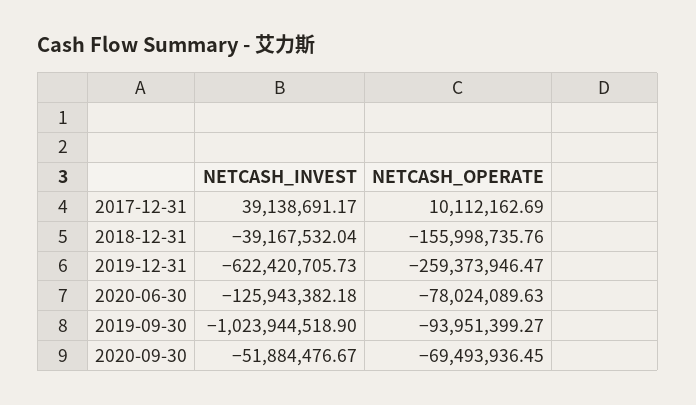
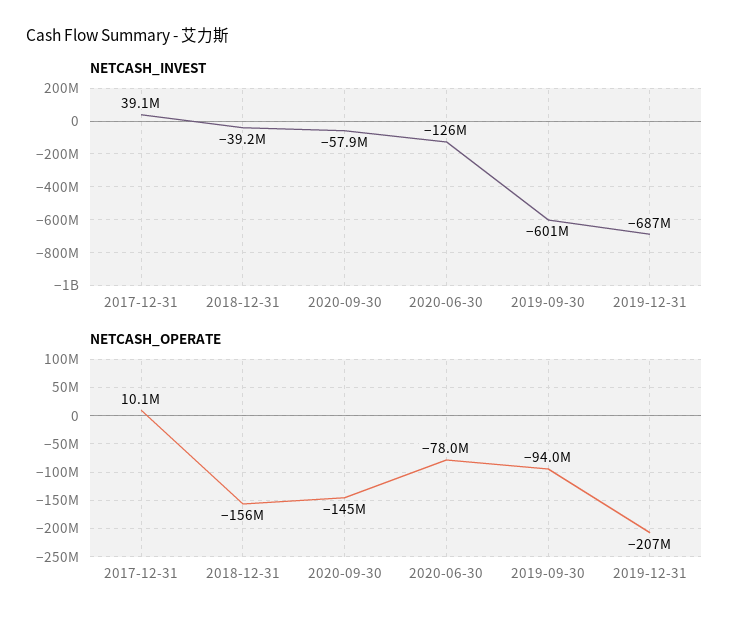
NETCASH_INVEST, 2019-12-31: -622420705.73 -> -687000000
NETCASH_OPERATE, 2019-12-31: -259373946.47 -> -207000000
NETCASH_INVEST, 2019-09-30: -1023944518.9 -> -601000000
NETCASH_INVEST, 2020-09-30: -51884476.67 -> -57900000
NETCASH_OPERATE, 2020-09-30: -69493936.45 -> -145000000

